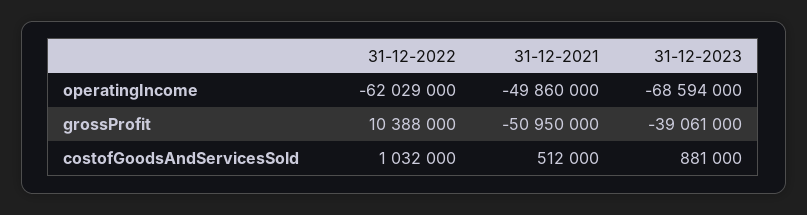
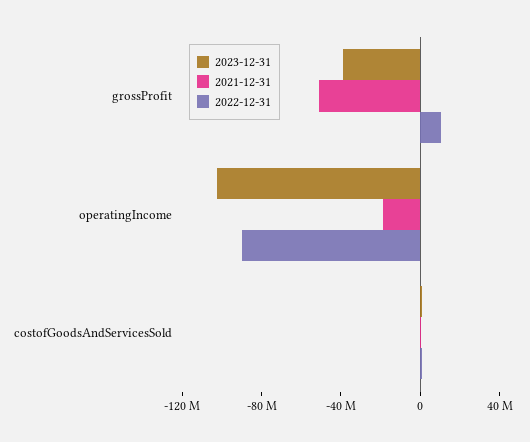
31-12-2022, operatingIncome: -62029000 -> -90000000
31-12-2021, operatingIncome: -49860000 -> -20000000
31-12-2023, operatingIncome: -68594000 -> -100000000

